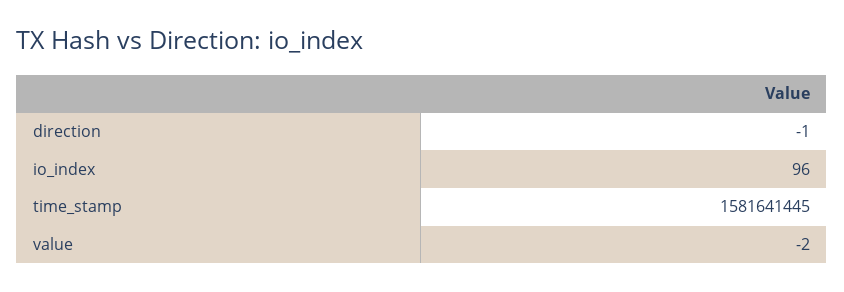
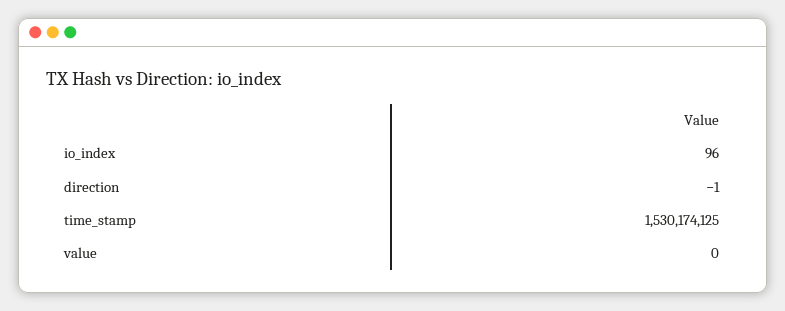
time_stamp: 1581641445 -> 1530174125
value: -2 -> 0

